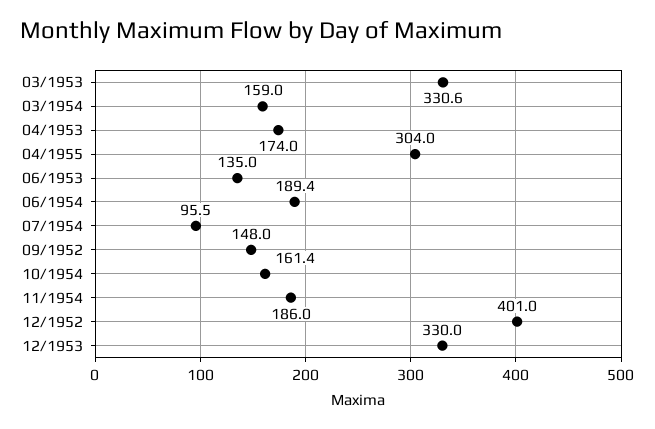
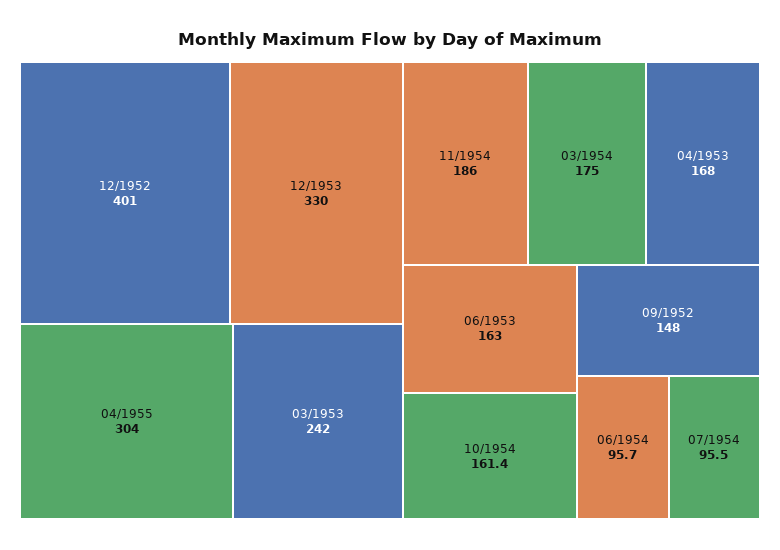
03/1953: 330.6 -> 242
03/1954: 159 -> 175
04/1953: 174 -> 168
06/1953: 135 -> 163
06/1954: 189.4 -> 95.7

